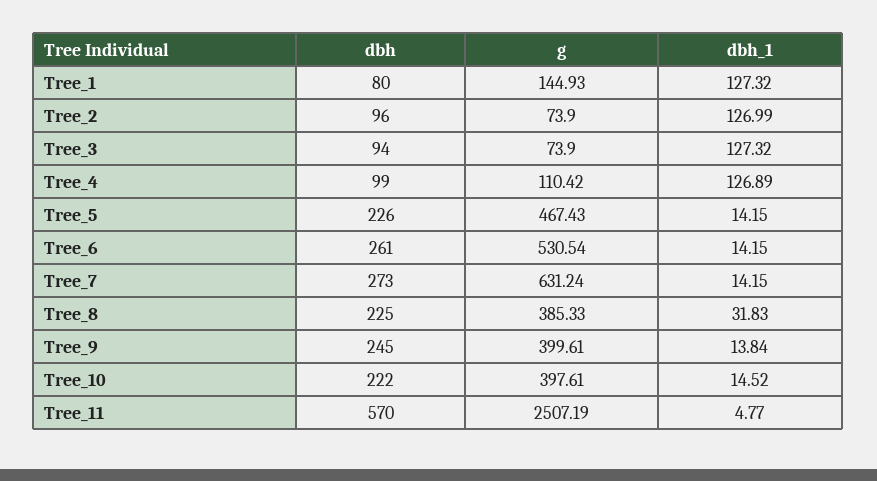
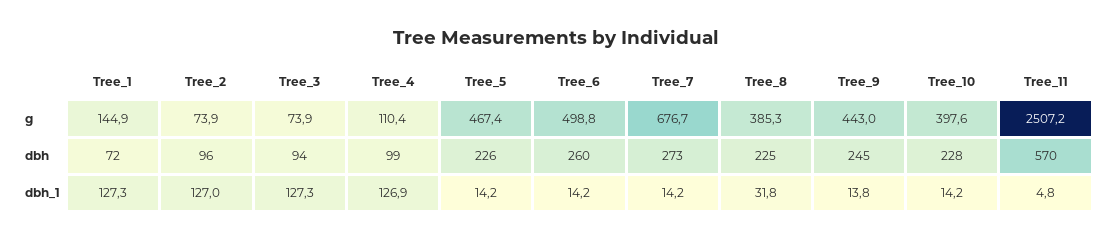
dbh, Tree_1: 80 -> 72
dbh, Tree_6: 261 -> 260
g, Tree_6: 530.54 -> 498.8
g, Tree_7: 631.24 -> 676.7
g, Tree_9: 399.61 -> 443
dbh, Tree_10: 222 -> 228
dbh_1, Tree_10: 14.52 -> 14.2

